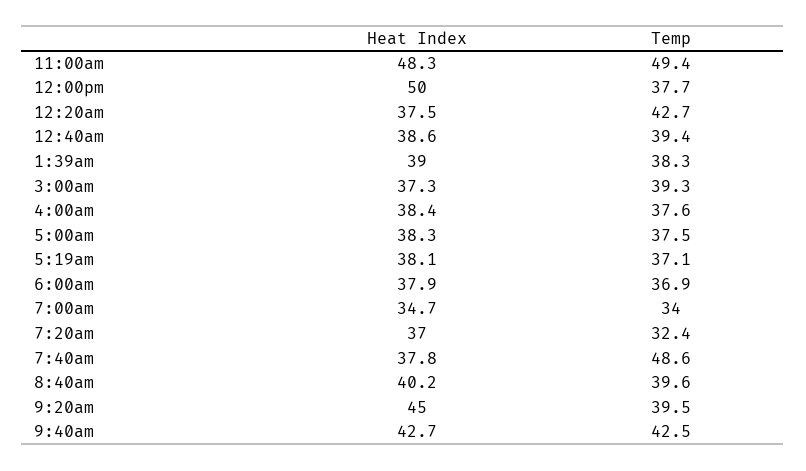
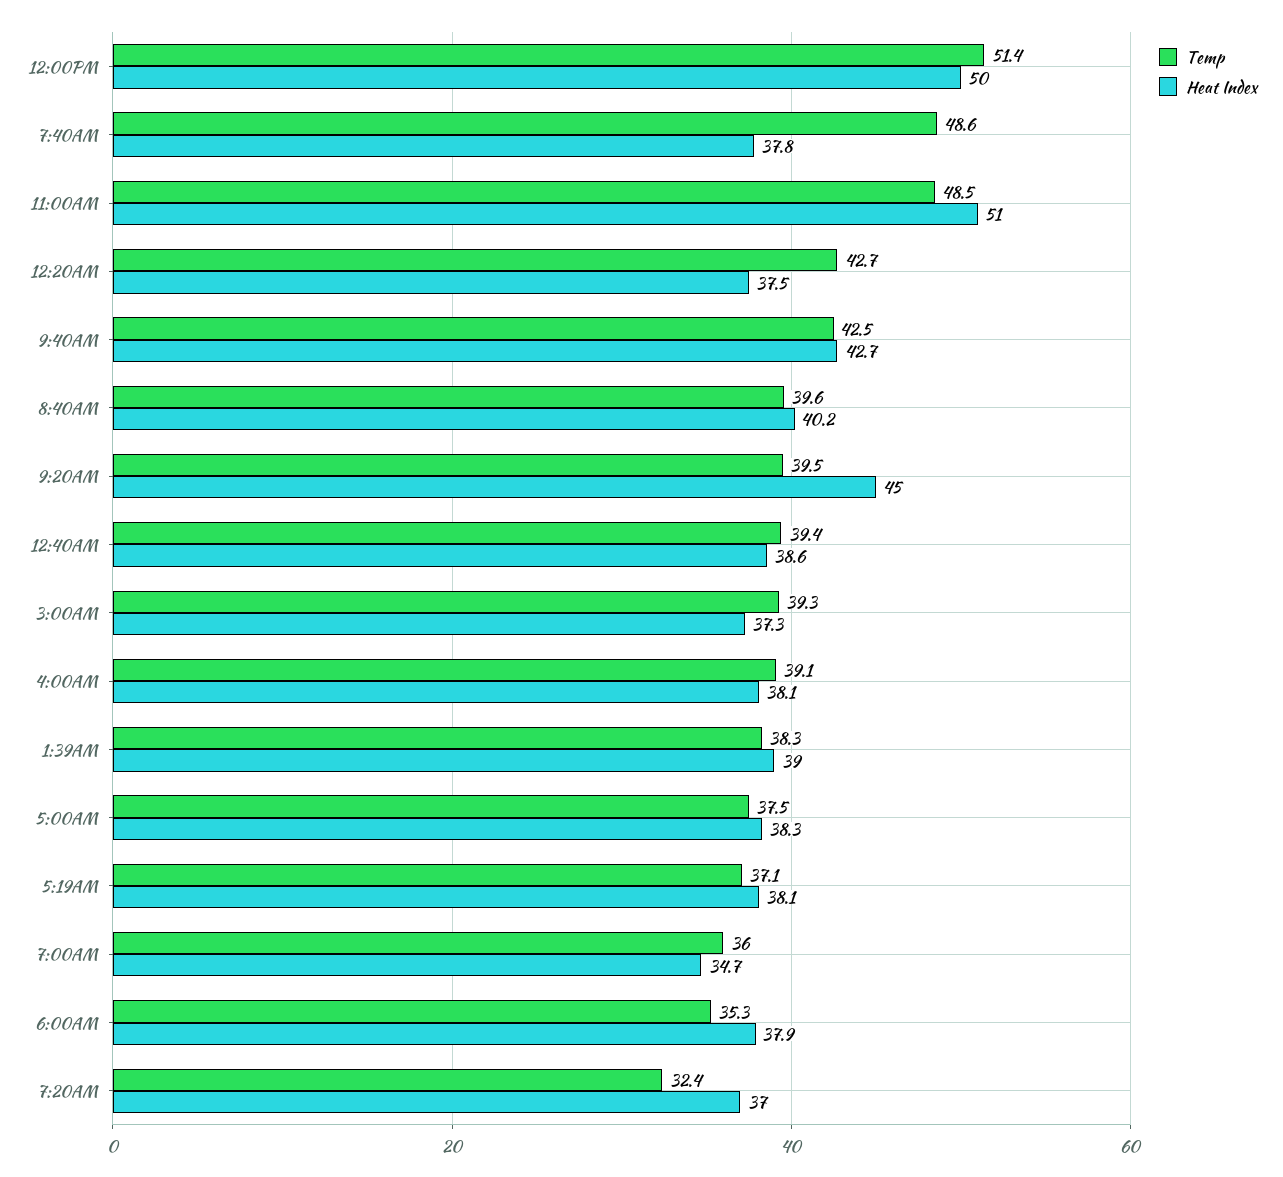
Heat Index, 11:00am: 48.3 -> 51
Temp, 11:00am: 49.4 -> 48.5
Temp, 12:00pm: 37.7 -> 51.4
Heat Index, 4:00am: 38.4 -> 38.1
Temp, 4:00am: 37.6 -> 39.1
Temp, 6:00am: 36.9 -> 35.3
Temp, 7:00am: 34 -> 36

